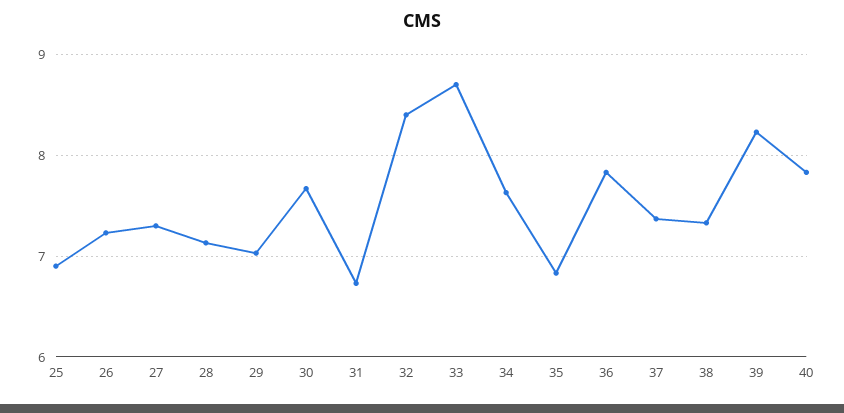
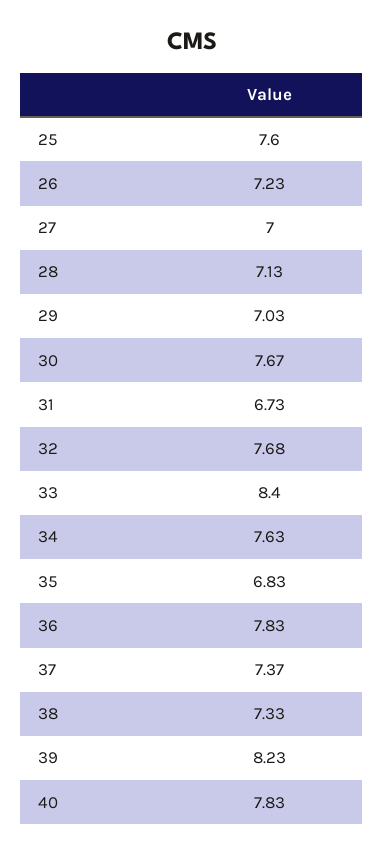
25: 6.9 -> 7.6
27: 7.3 -> 7
32: 8.4 -> 7.68
33: 8.7 -> 8.4

